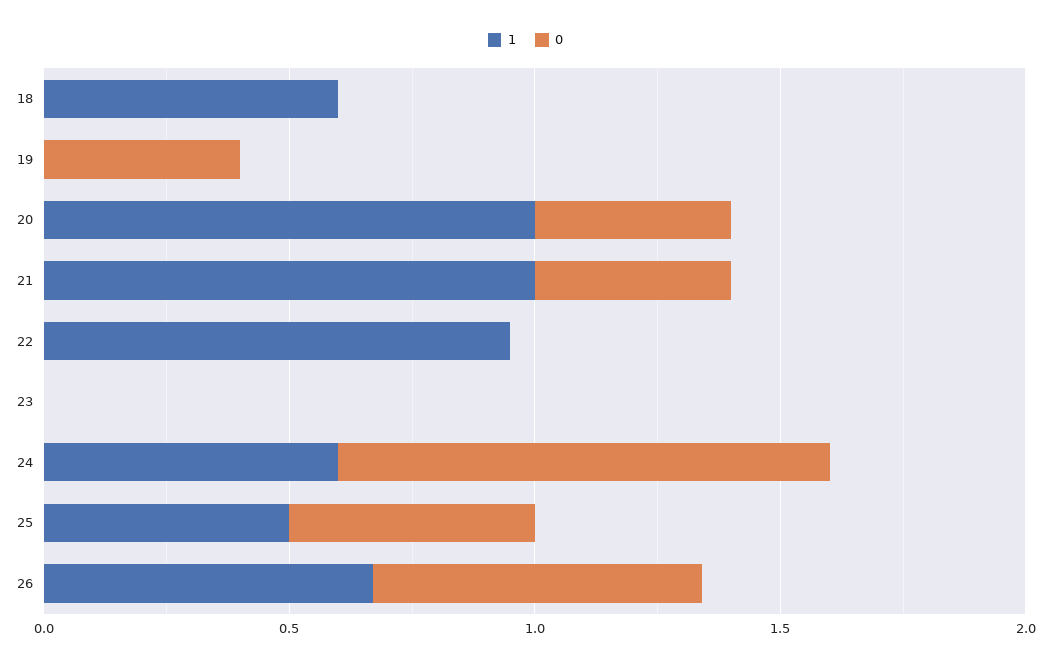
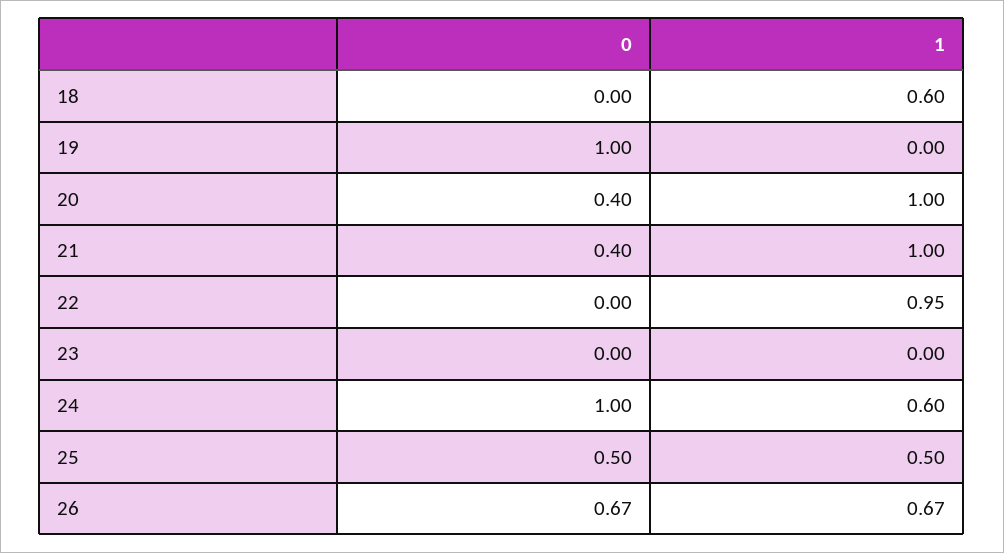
0, 19: 0.4 -> 1

